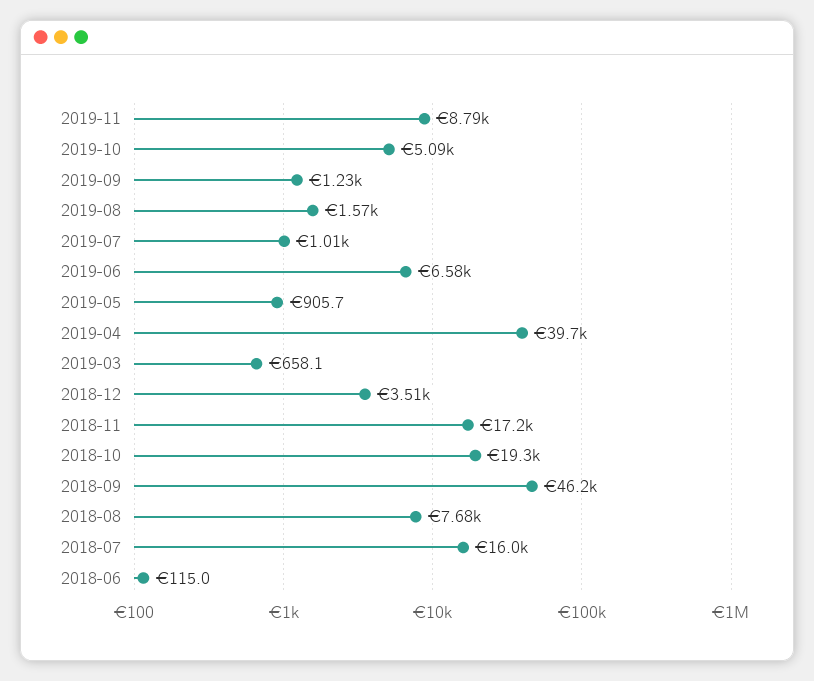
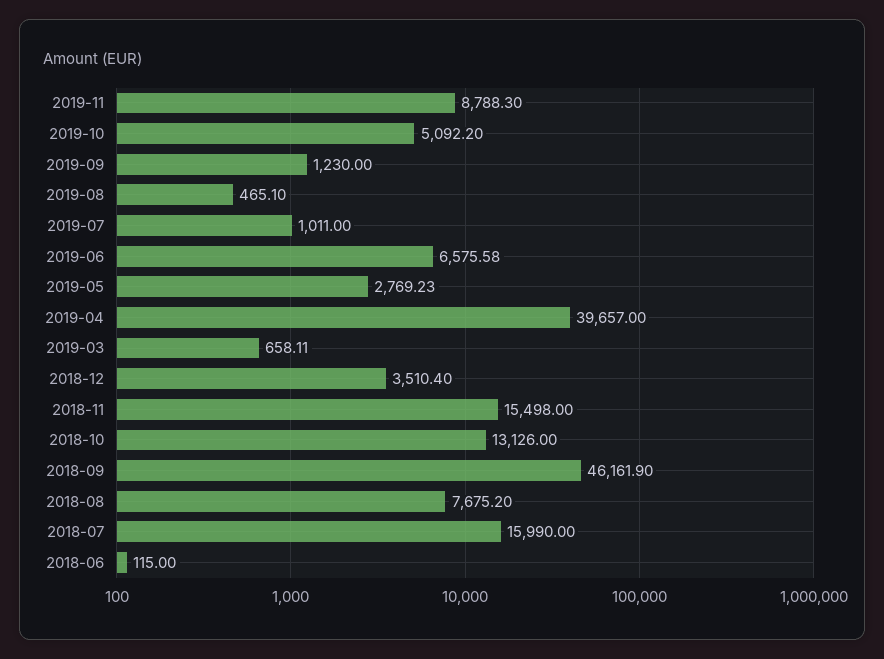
2019-08: 1570 -> 465.1
2019-05: 905.7 -> 2769.23
2018-11: 17200 -> 15498
2018-10: 19300 -> 13126

